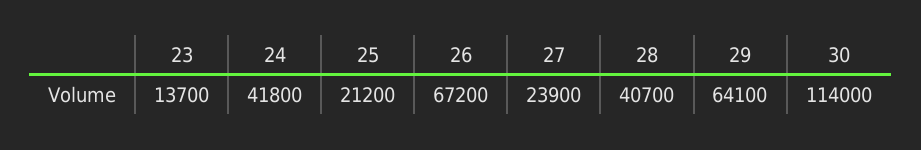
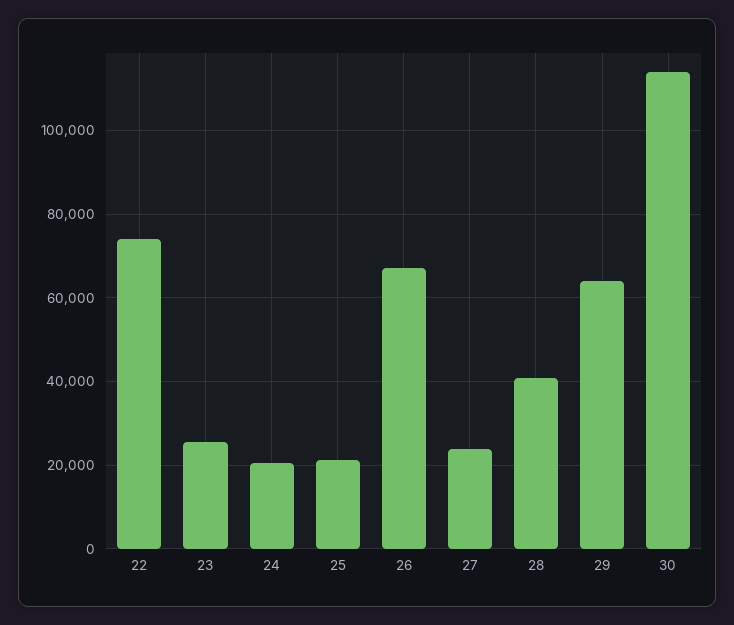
23: 13700 -> 26000
24: 41800 -> 20000
22: none -> 74000

